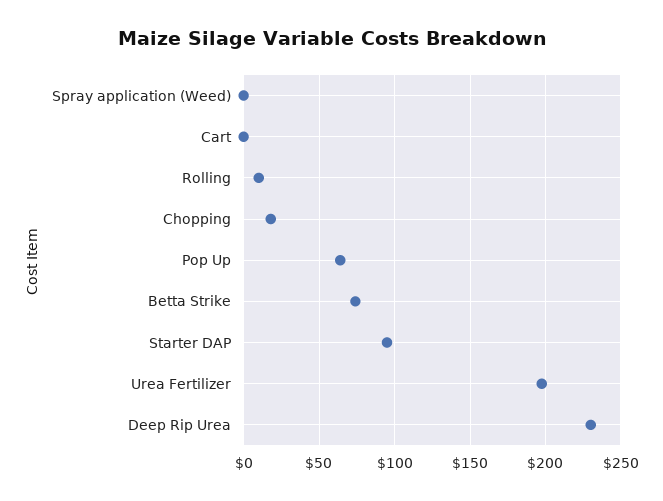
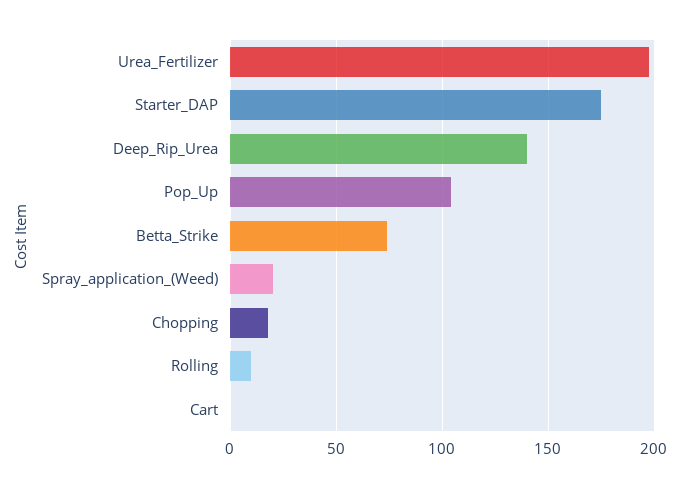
Spray application (Weed): 0 -> 20
Pop Up: 65 -> 105
Starter DAP: 95 -> 175
Deep Rip Urea: 230 -> 140

